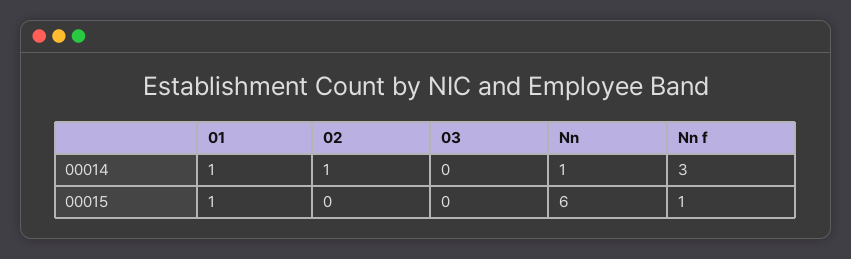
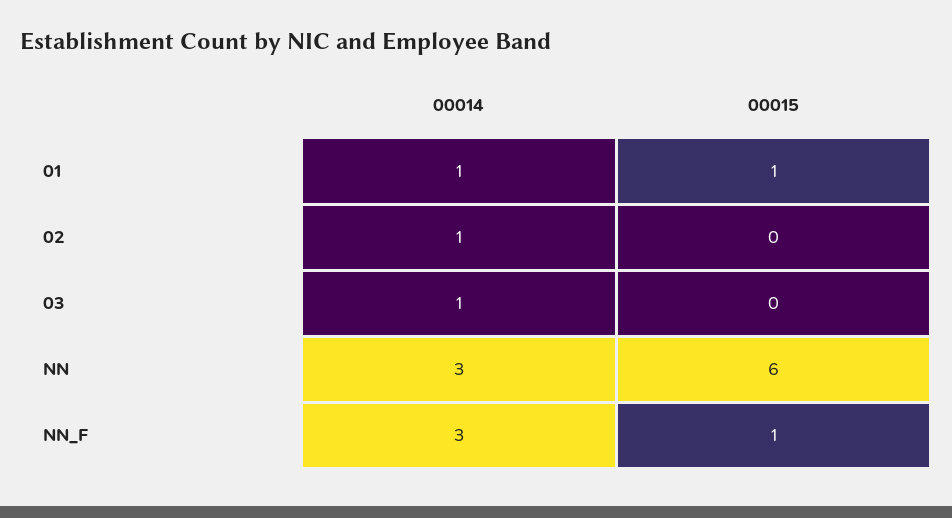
03, 00014: 0 -> 1
Nn, 00014: 1 -> 3

